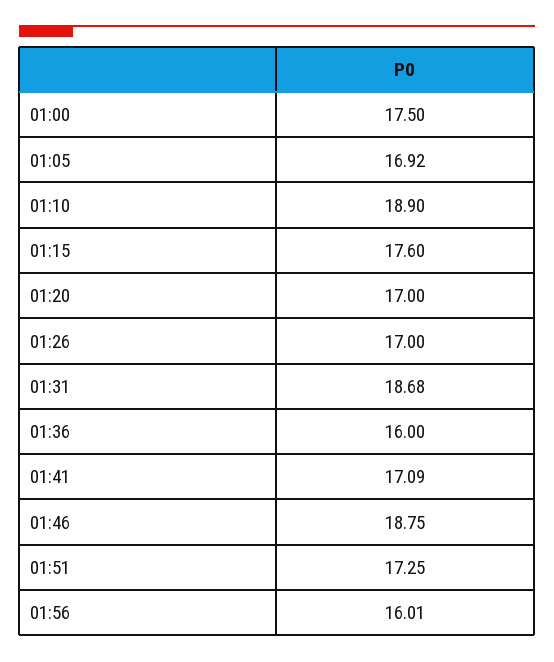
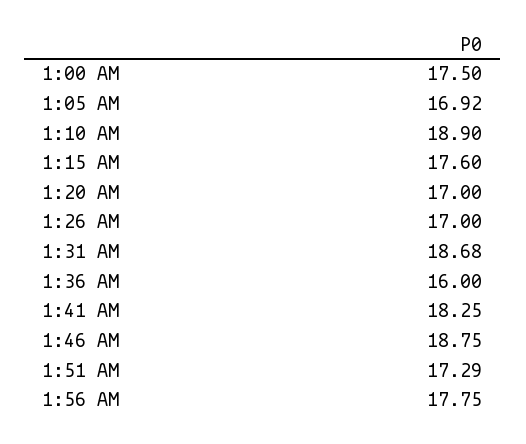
01:41: 17.09 -> 18.25
01:51: 17.25 -> 17.29
01:56: 16.01 -> 17.75

